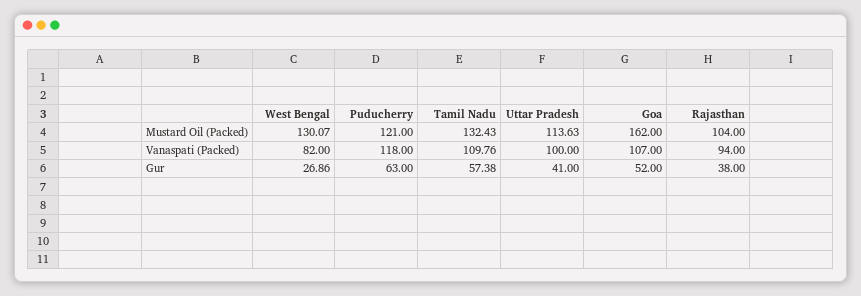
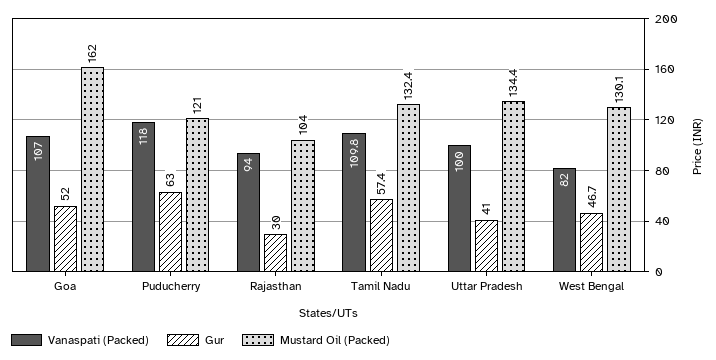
Mustard Oil (Packed), Uttar Pradesh: 113.63 -> 134.4
Gur, West Bengal: 26.86 -> 46.7
Gur, Rajasthan: 38 -> 30

